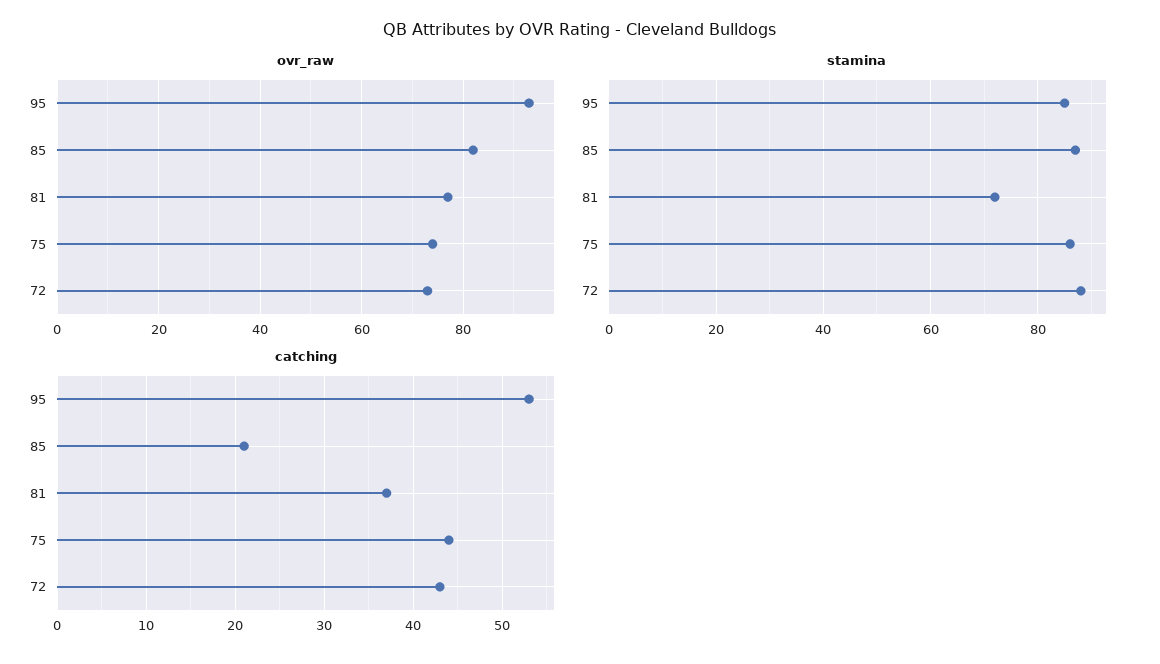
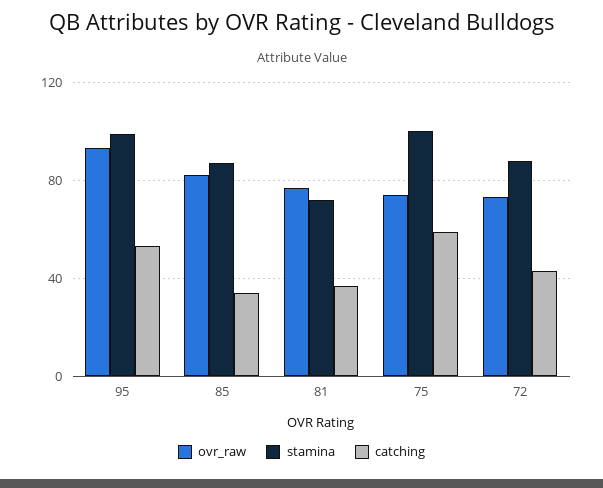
stamina, 95: 85 -> 100
stamina, 75: 85 -> 100
catching, 85: 21 -> 35
catching, 75: 44 -> 60

